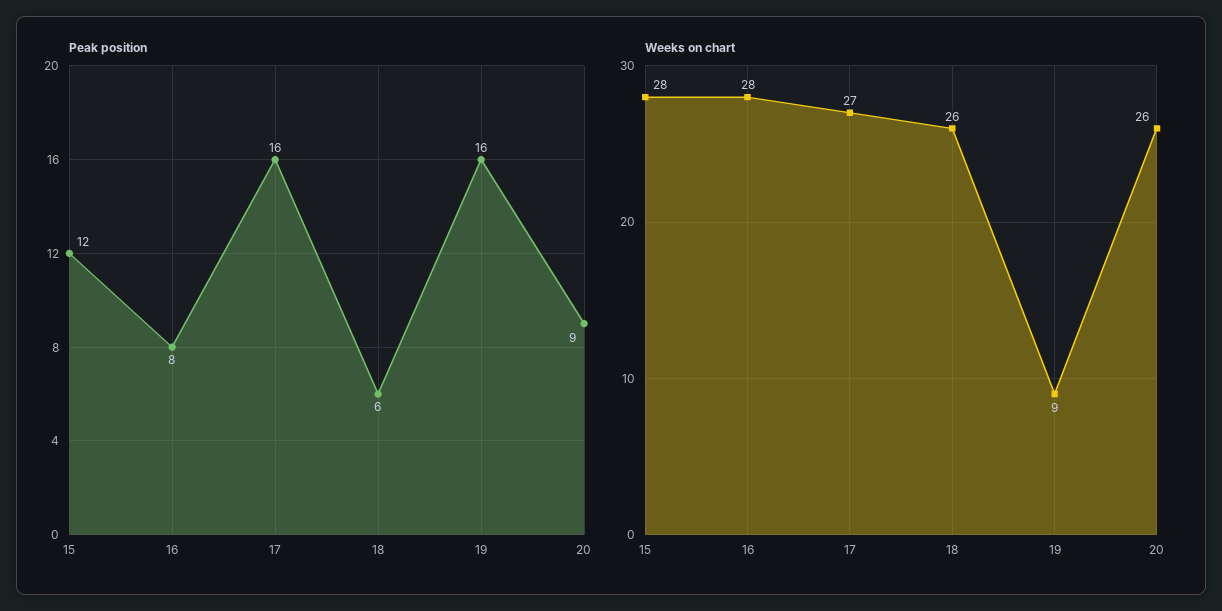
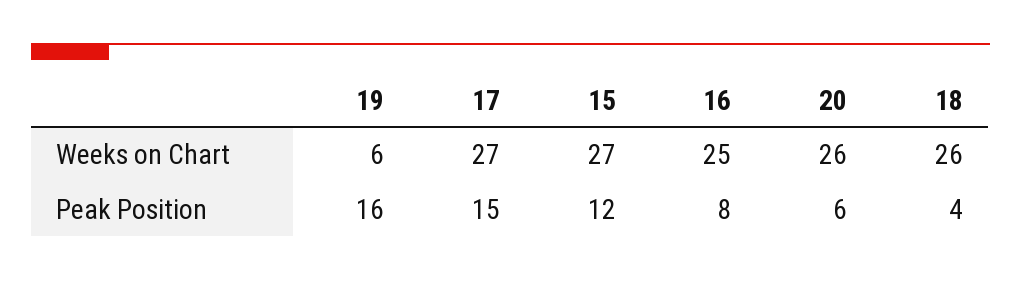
Peak position, 17: 16 -> 15
Peak position, 18: 6 -> 4
Peak position, 20: 9 -> 6
Weeks on chart, 15: 28 -> 27
Weeks on chart, 16: 28 -> 25
Weeks on chart, 19: 9 -> 6

